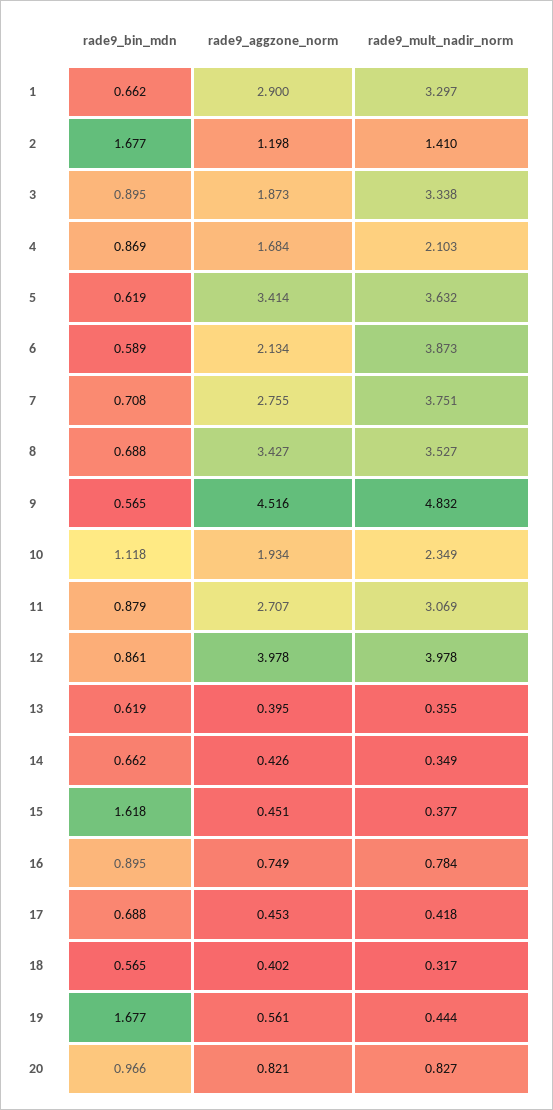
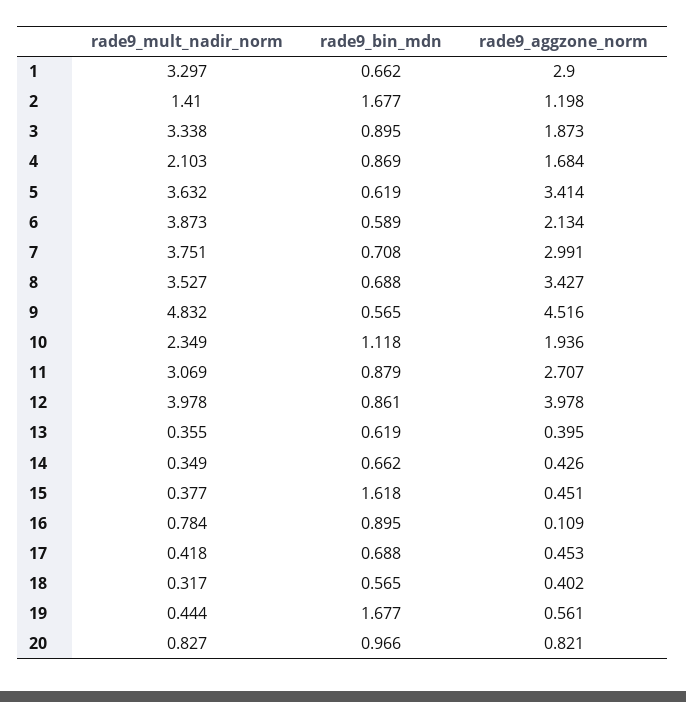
rade9_aggzone_norm, 7: 2.755 -> 2.991
rade9_aggzone_norm, 10: 1.934 -> 1.936
rade9_aggzone_norm, 16: 0.749 -> 0.109

